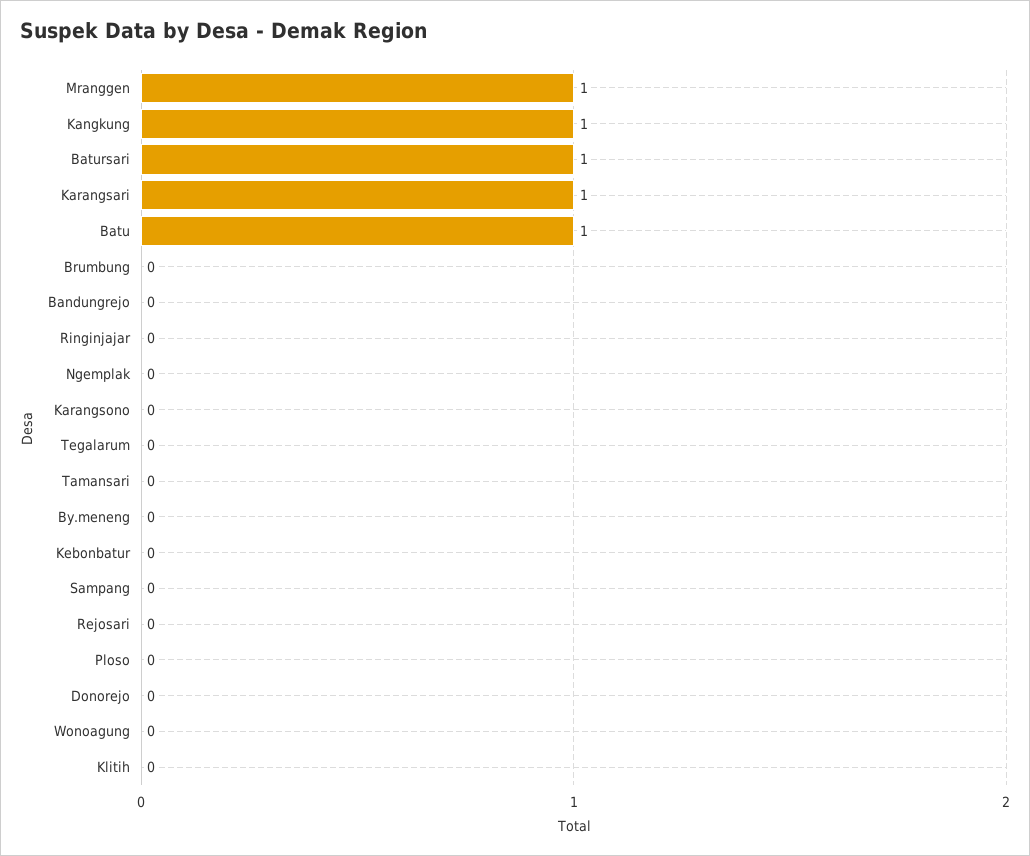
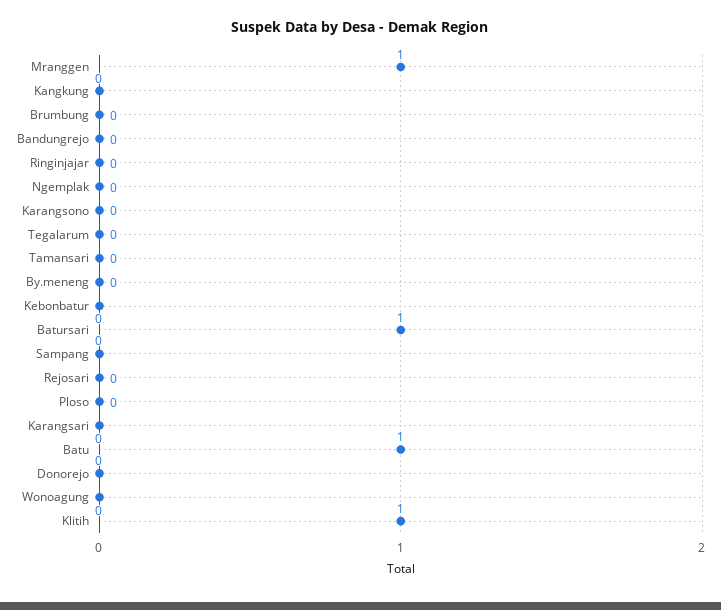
Kangkung: 1 -> 0
Karangsari: 1 -> 0
Klitih: 0 -> 1

